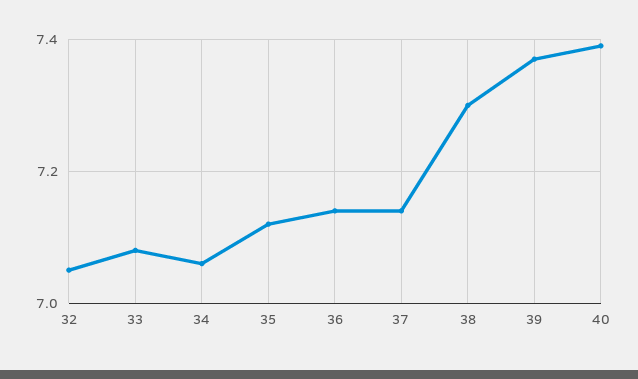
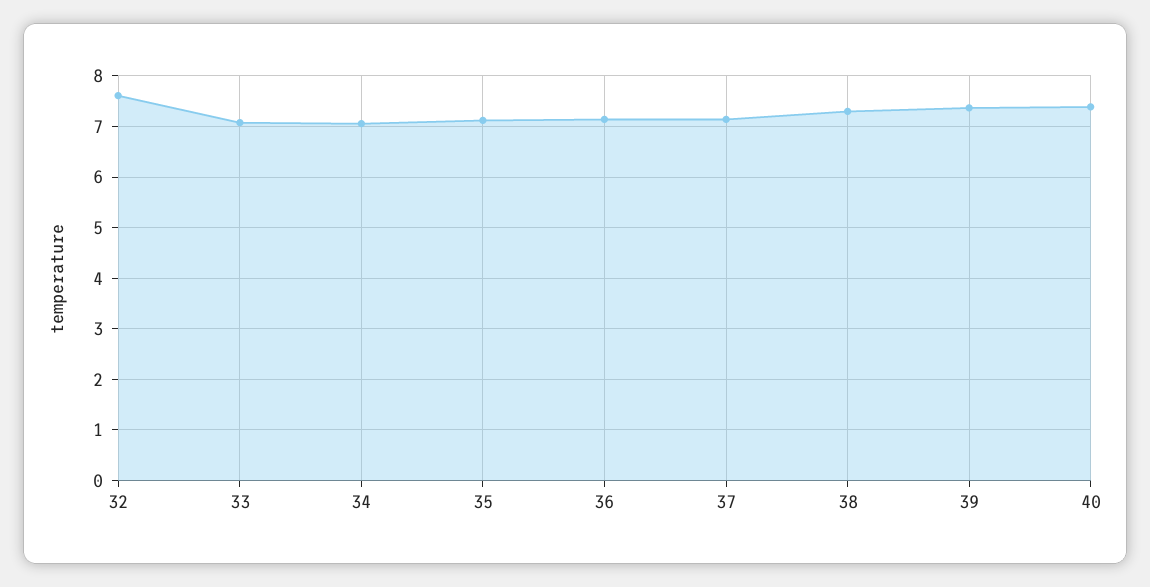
32: 7.05 -> 7.6

